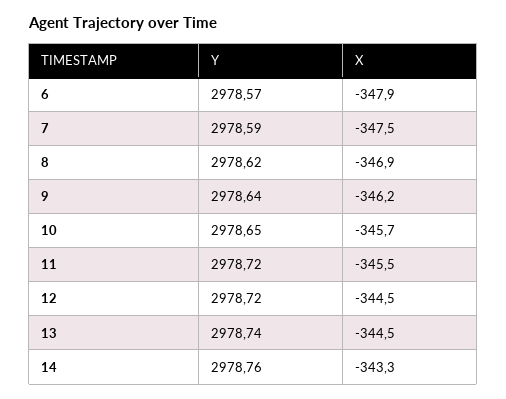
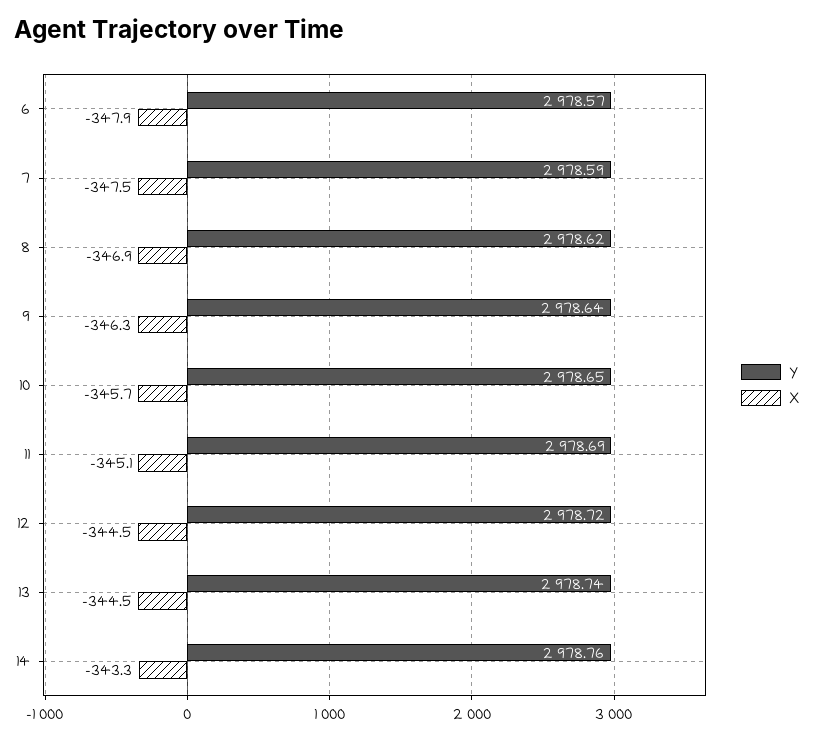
X, 9: -346.2 -> -346.3
Y, 11: 2978.72 -> 2978.69
X, 11: -345.5 -> -345.1

